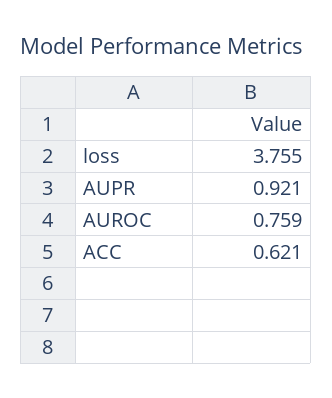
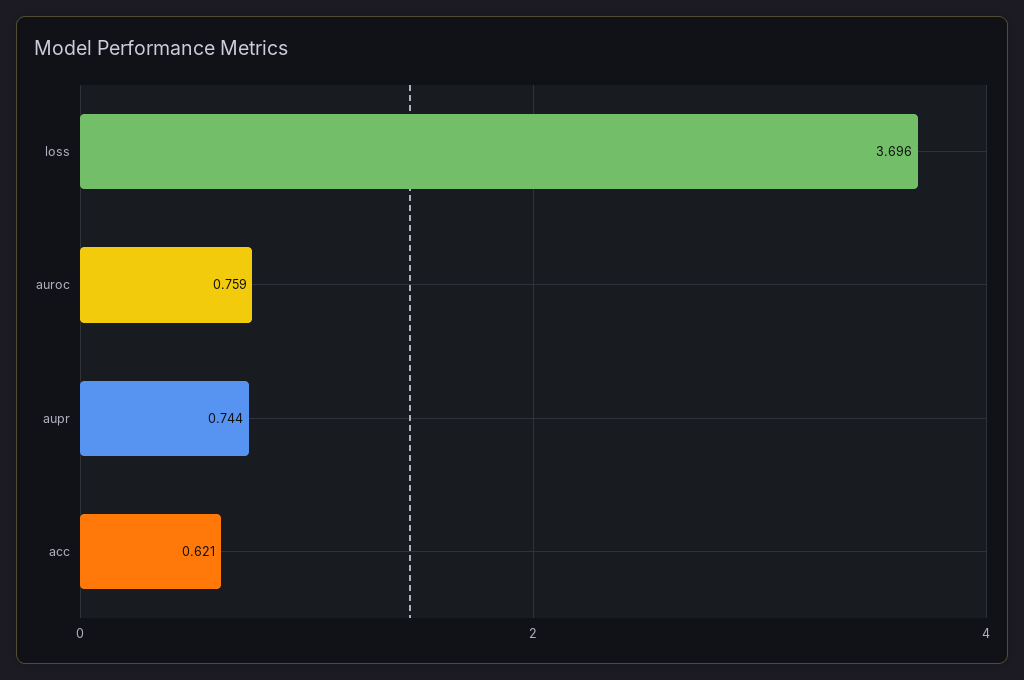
loss: 3.755 -> 3.696
AUPR: 0.921 -> 0.744

